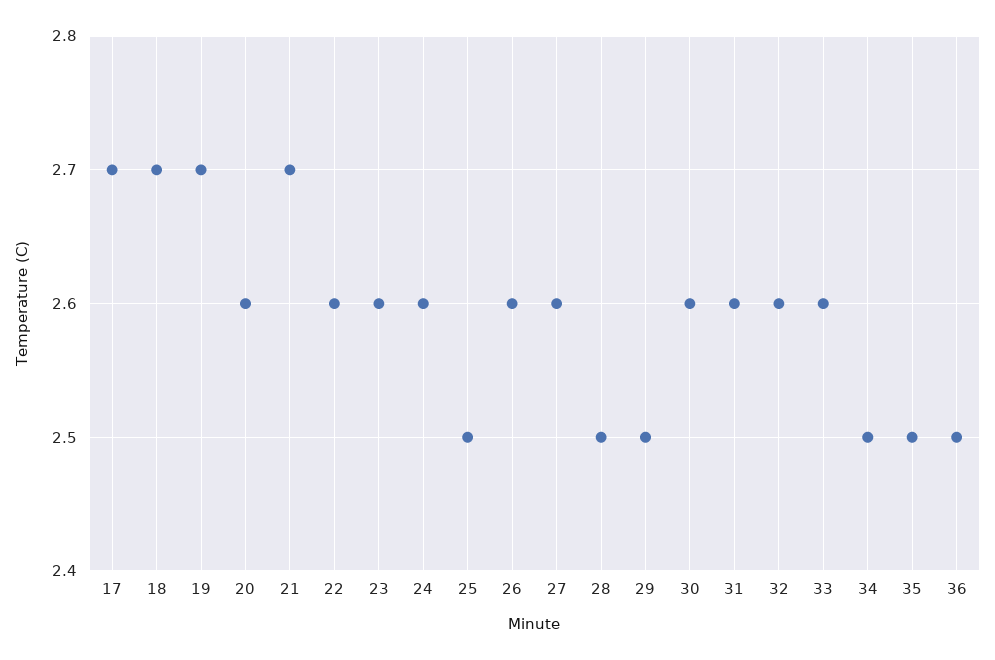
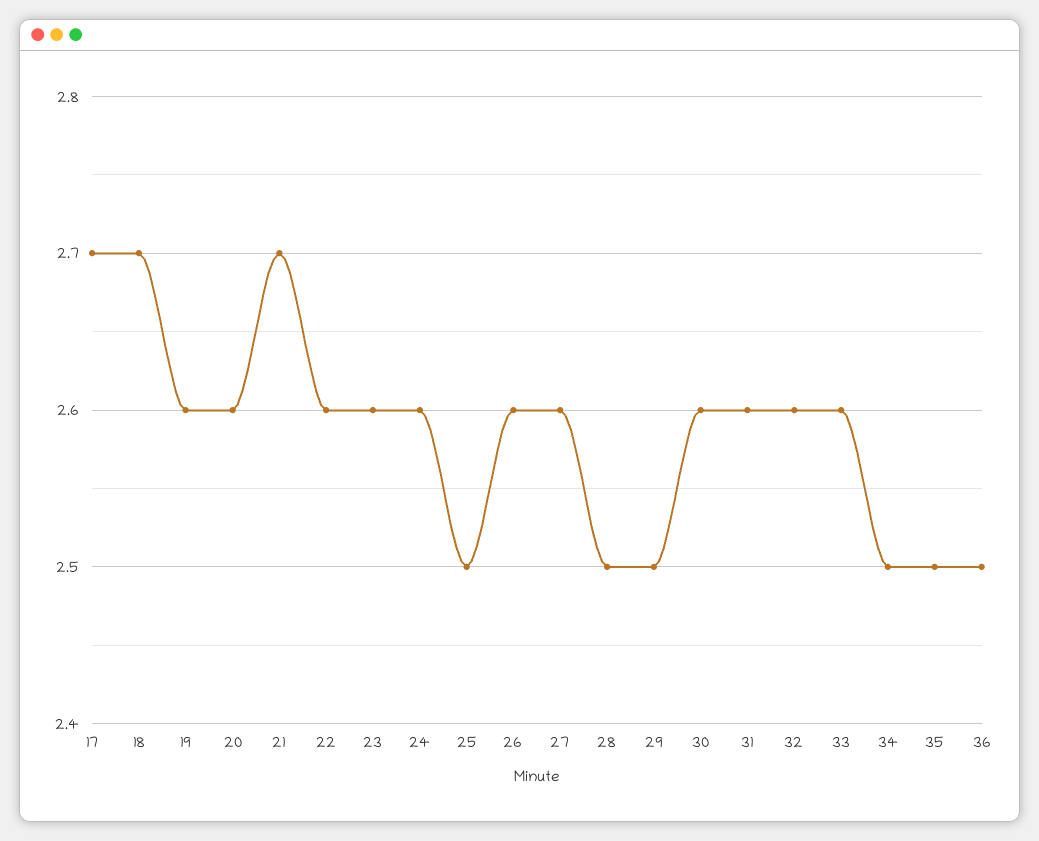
19: 2.7 -> 2.6

